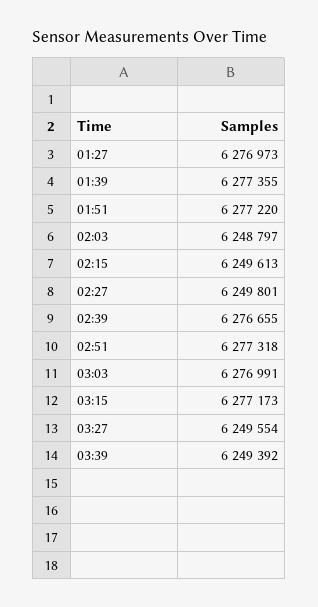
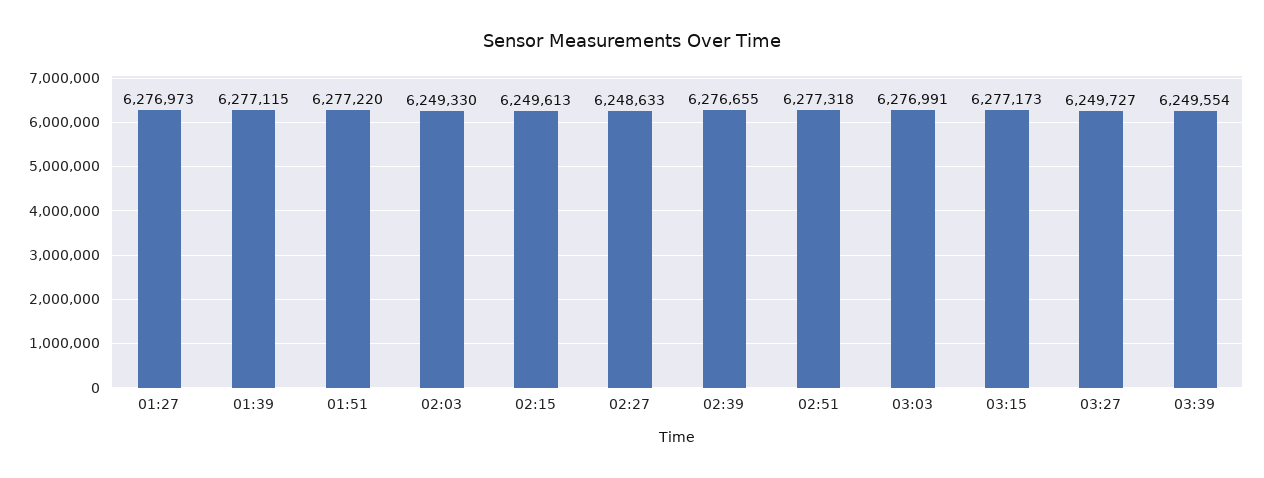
01:39: 6277355 -> 6277115
02:03: 6248797 -> 6249330
02:27: 6249801 -> 6248633
03:27: 6249554 -> 6249727
03:39: 6249392 -> 6249554

